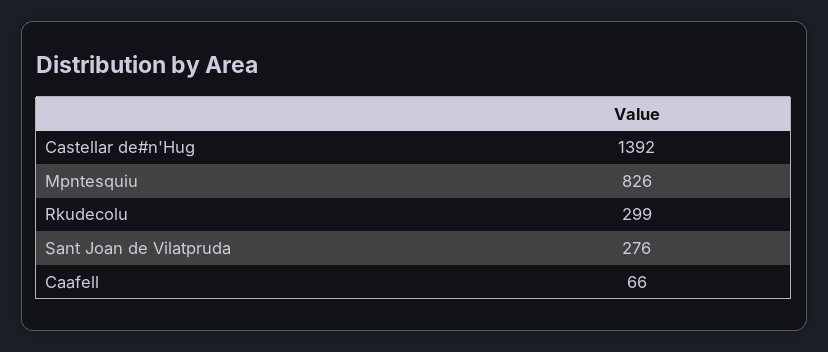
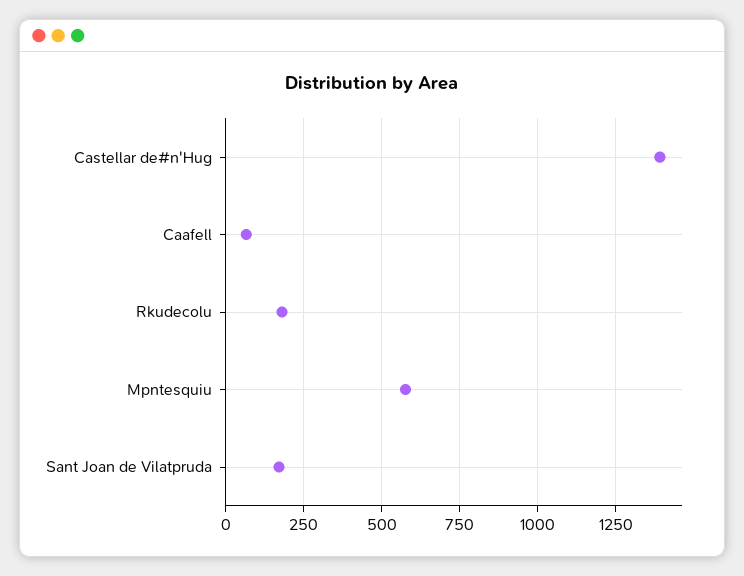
Mpntesquiu: 826 -> 575
Rkudecolu: 299 -> 175
Sant Joan de Vilatpruda: 276 -> 175

